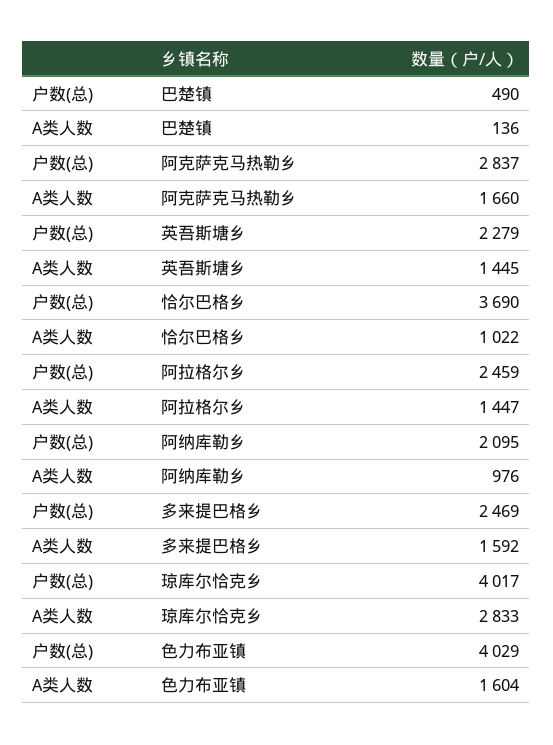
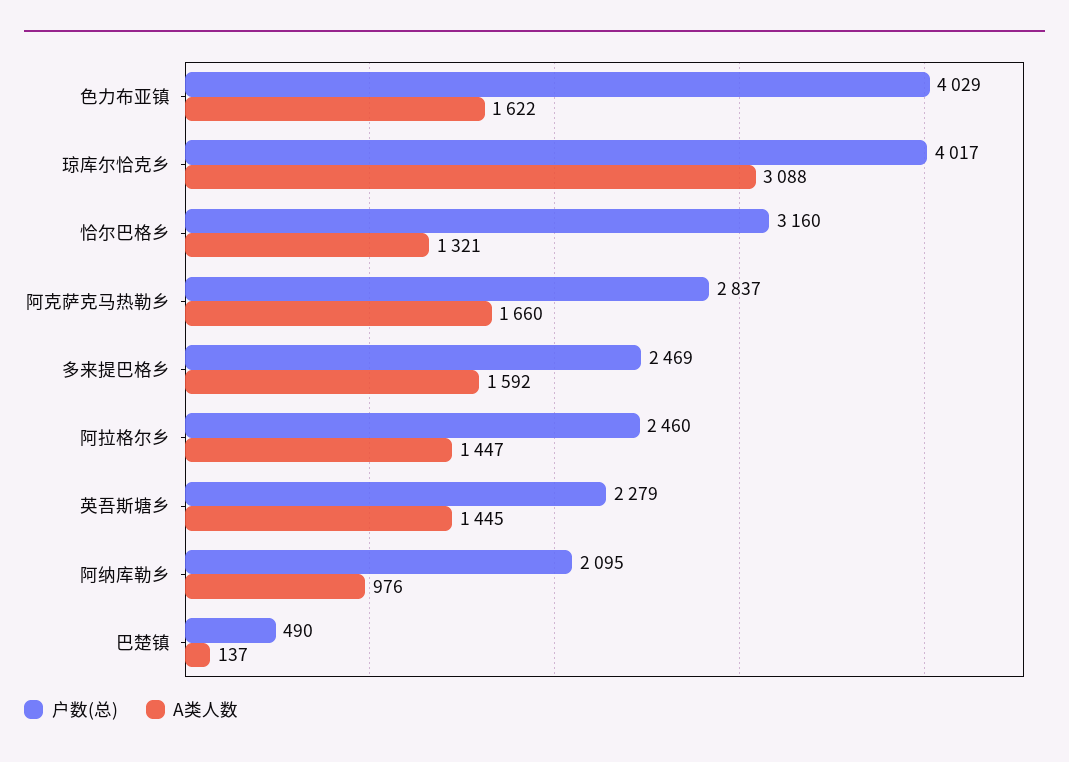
A类人数, 巴楚镇: 136 -> 137
户数(总), 恰尔巴格乡: 3690 -> 3160
A类人数, 恰尔巴格乡: 1022 -> 1321
户数(总), 阿拉格尔乡: 2459 -> 2460
A类人数, 琼库尔恰克乡: 2833 -> 3088
A类人数, 色力布亚镇: 1604 -> 1622

